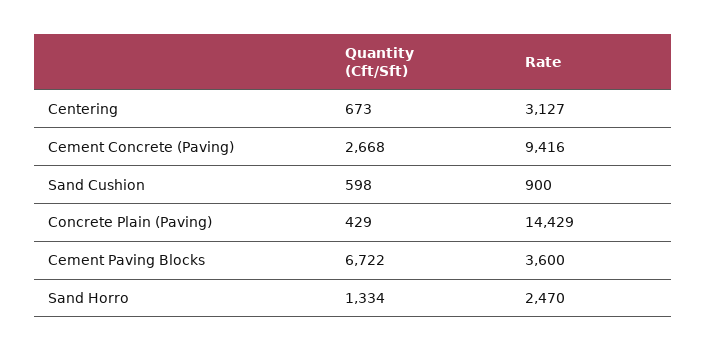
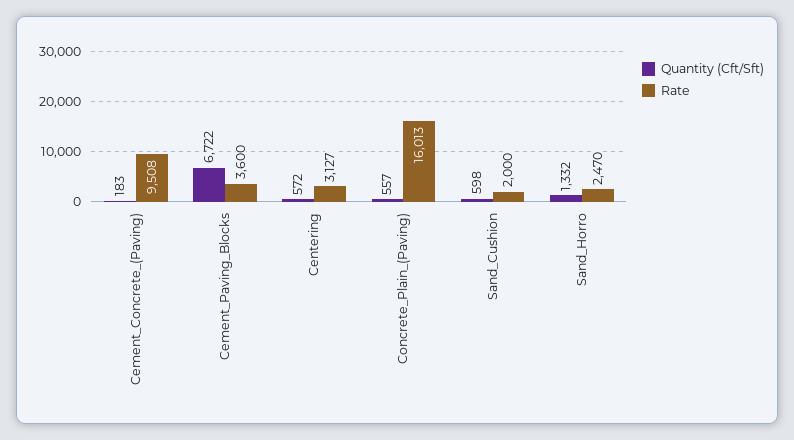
Quantity (Cft/Sft), Centering: 673 -> 572
Quantity (Cft/Sft), Cement Concrete (Paving): 2668 -> 183
Rate, Cement Concrete (Paving): 9416 -> 9508
Rate, Sand Cushion: 900 -> 2000
Quantity (Cft/Sft), Concrete Plain (Paving): 429 -> 557
Rate, Concrete Plain (Paving): 14429 -> 16013
Quantity (Cft/Sft), Sand Horro: 1334 -> 1332

